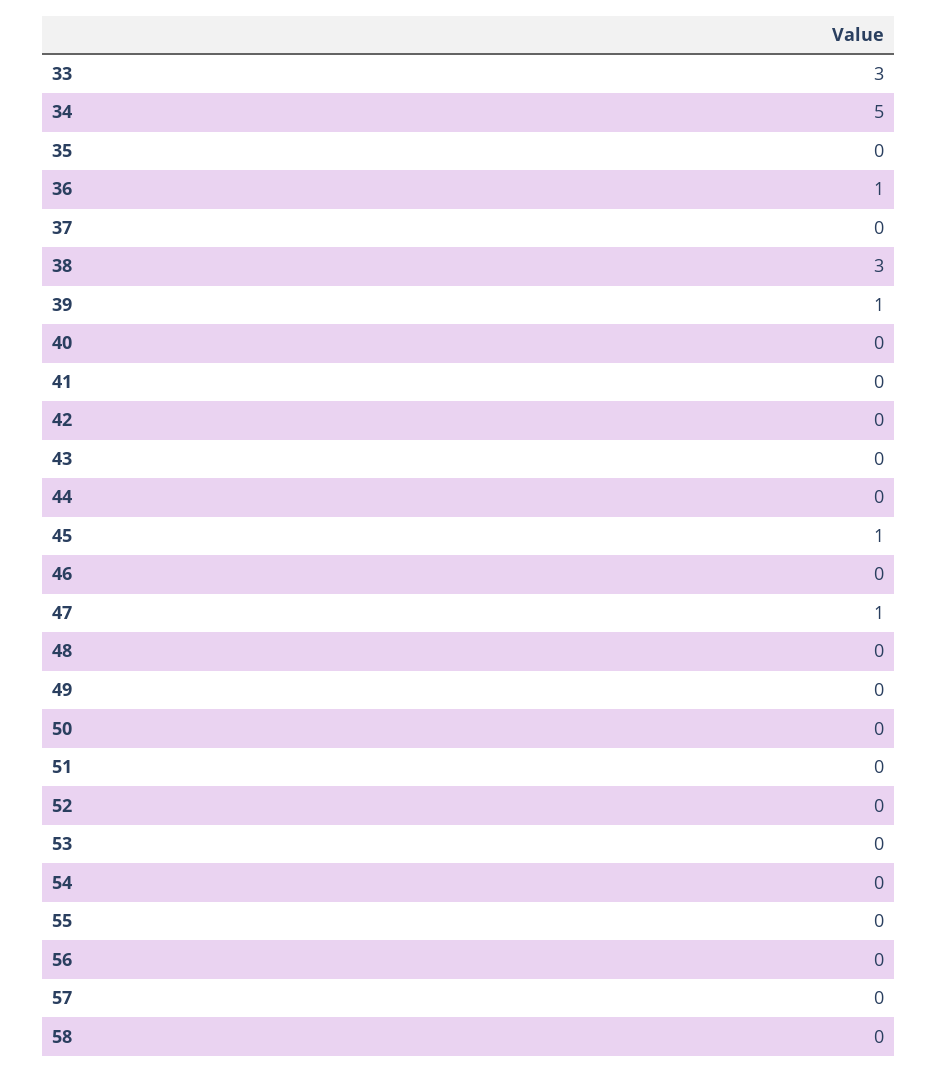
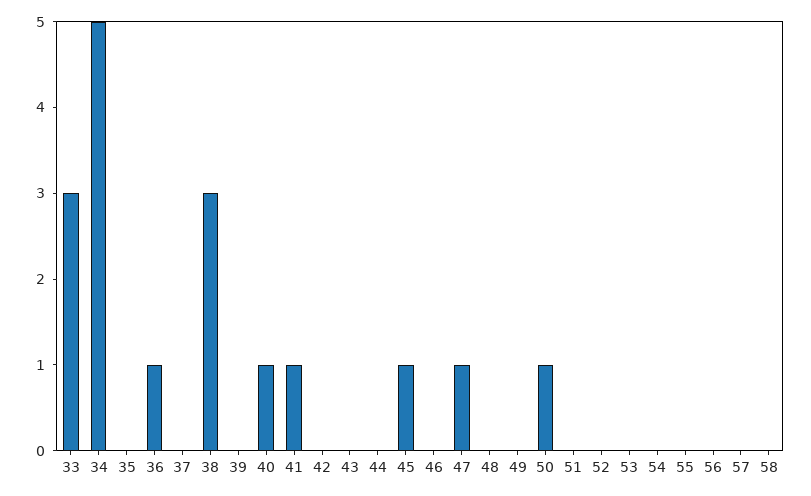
39: 1 -> 0
40: 0 -> 1
41: 0 -> 1
50: 0 -> 1

